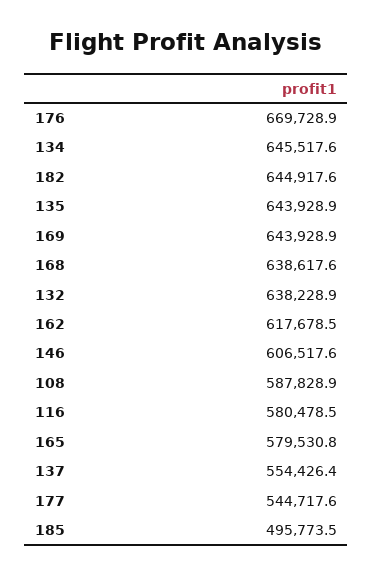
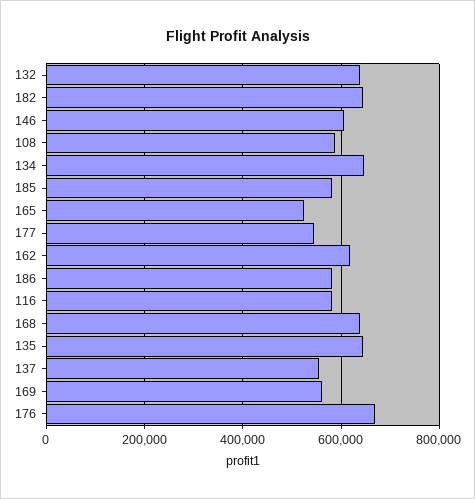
169: 643928.9 -> 560000
165: 579530.8 -> 520000
185: 495773.5 -> 580000
186: none -> 580000

